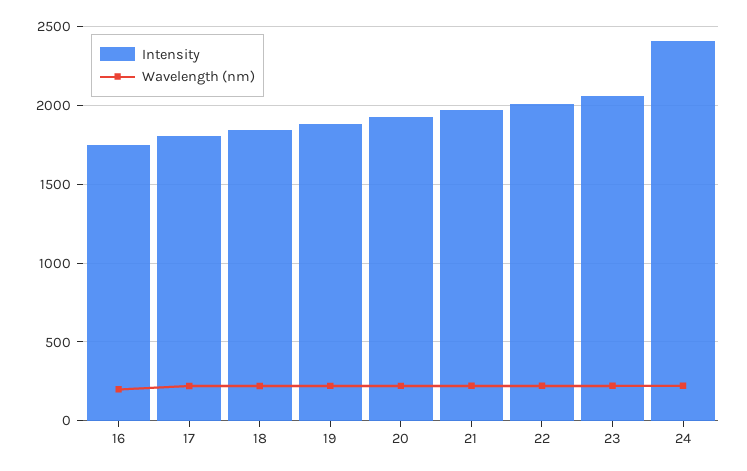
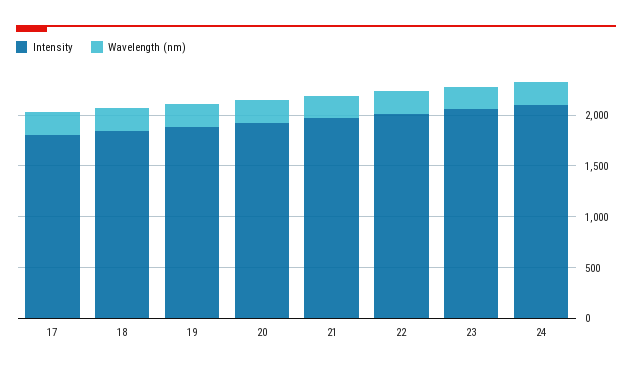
Intensity, 16: 1750 -> none
Wavelength (nm), 16: 200 -> none
Intensity, 24: 2400 -> 2100

